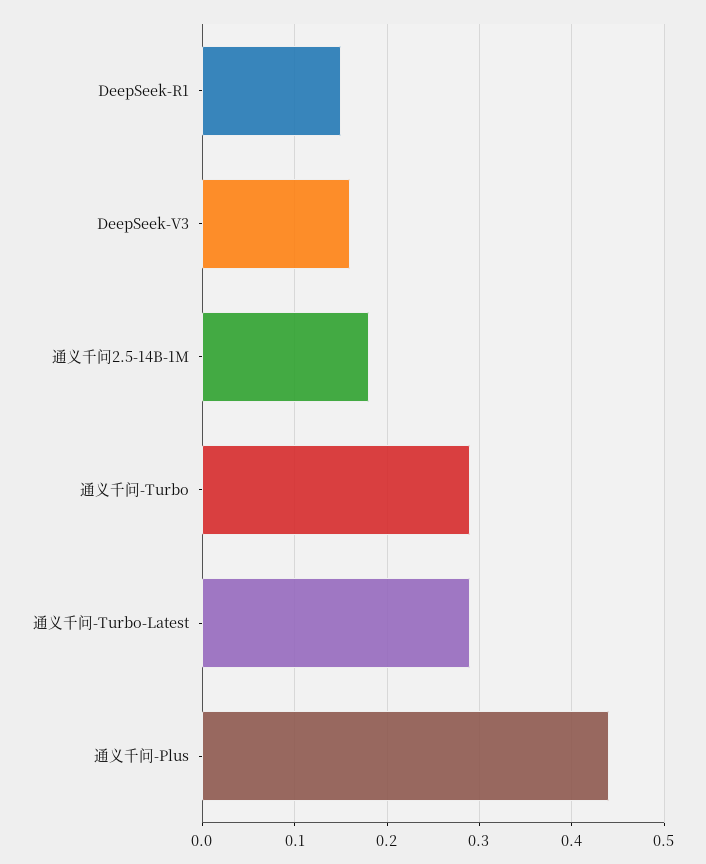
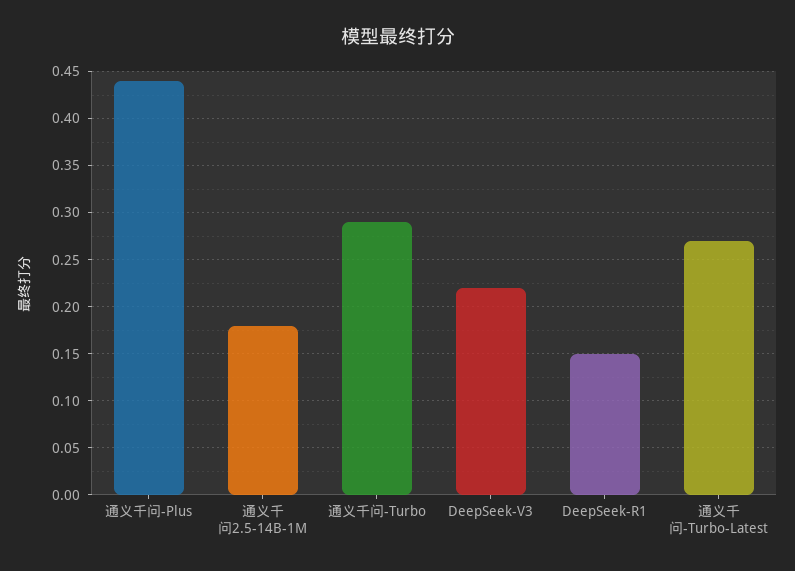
DeepSeek-V3: 0.16 -> 0.22
通义千问-Turbo-Latest: 0.29 -> 0.27

